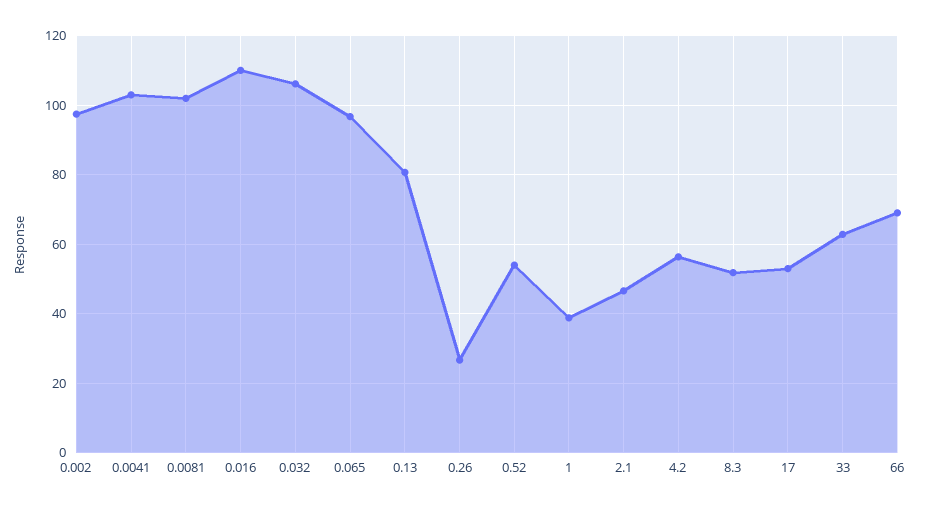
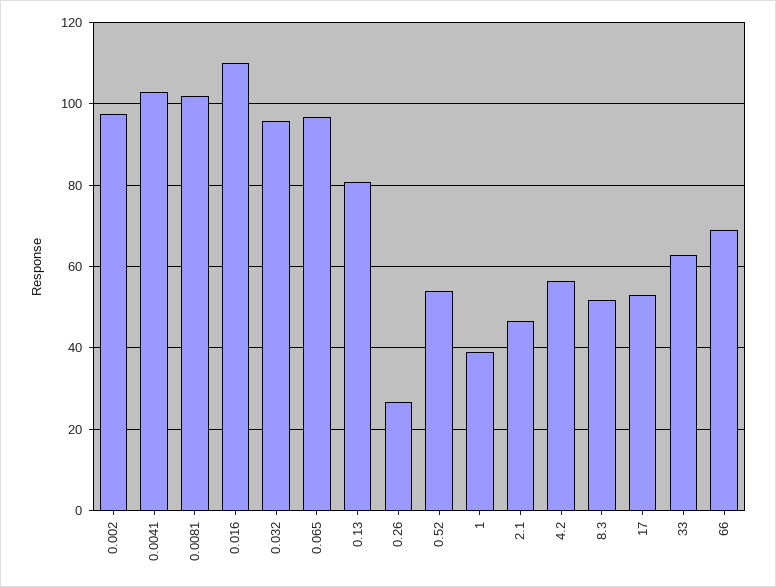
0.032: 106 -> 96

